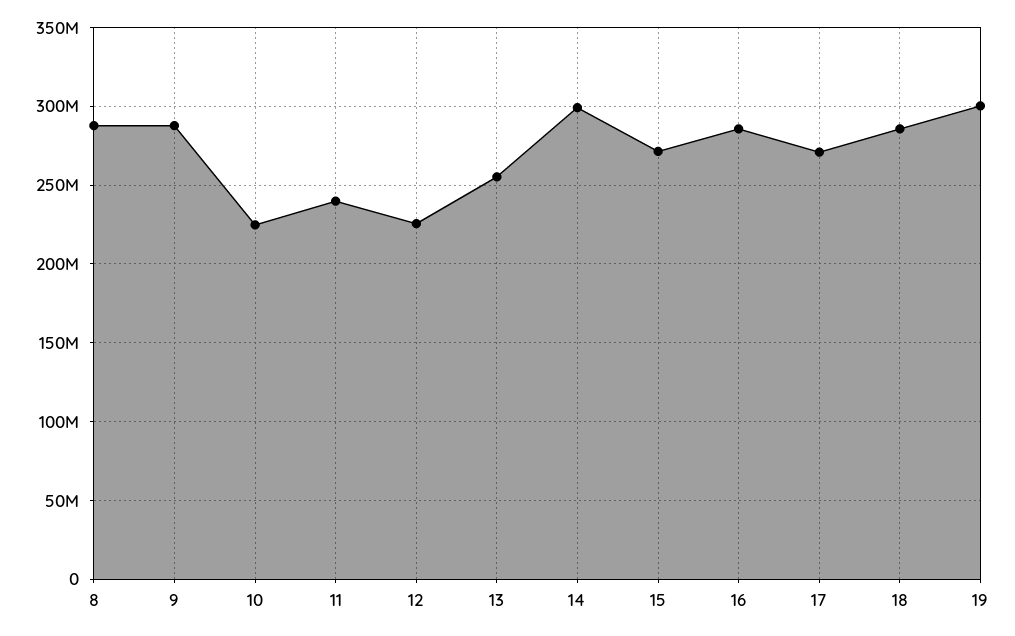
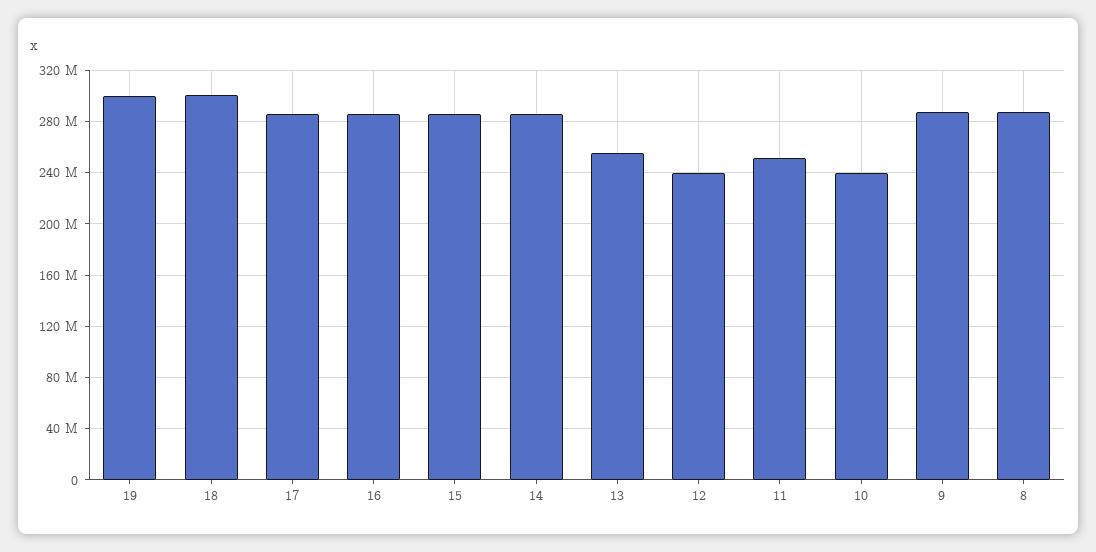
10: 225000000 -> 240000000
11: 240000000 -> 250000000
12: 225000000 -> 240000000
14: 300000000 -> 285000000
15: 270000000 -> 285000000
17: 270000000 -> 285000000
18: 285000000 -> 300000000

